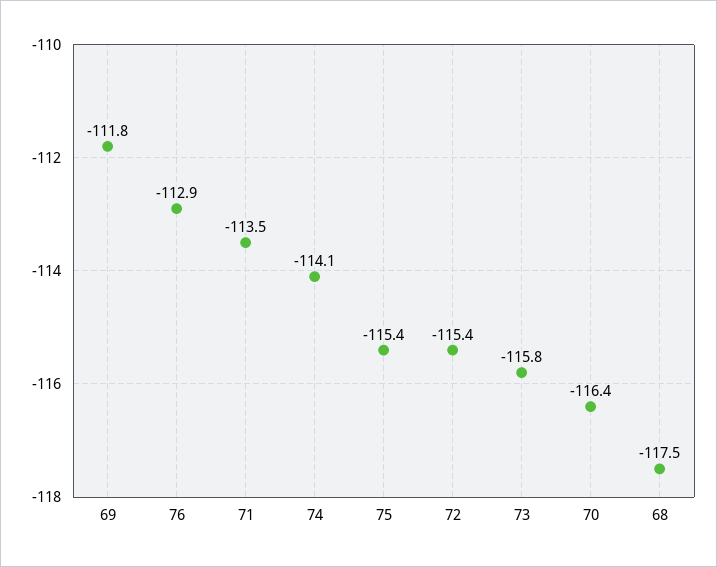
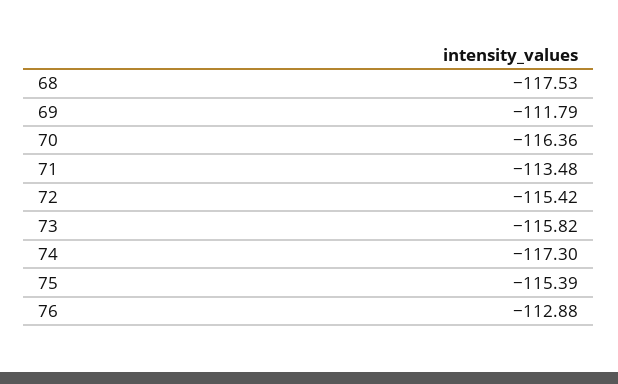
74: -114.1 -> -117.3

